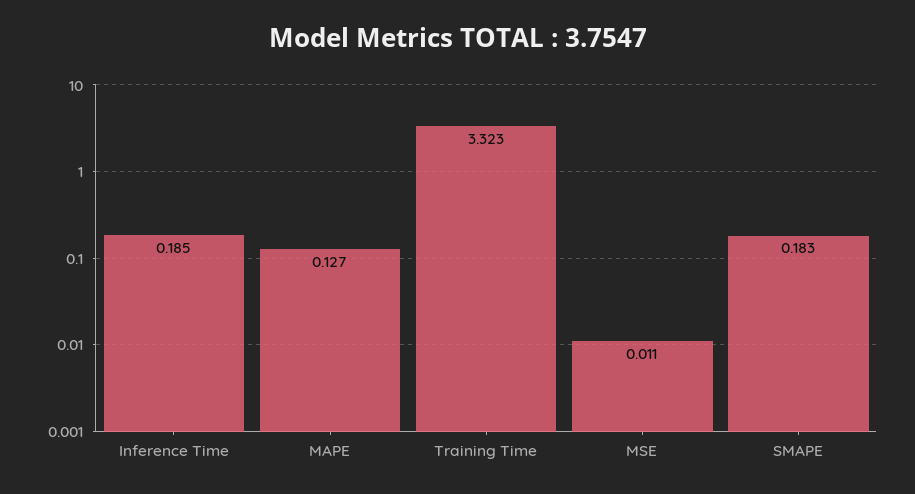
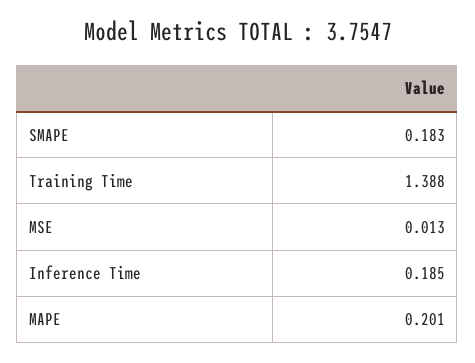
MAPE: 0.127 -> 0.201
Training Time: 3.323 -> 1.388
MSE: 0.011 -> 0.013

